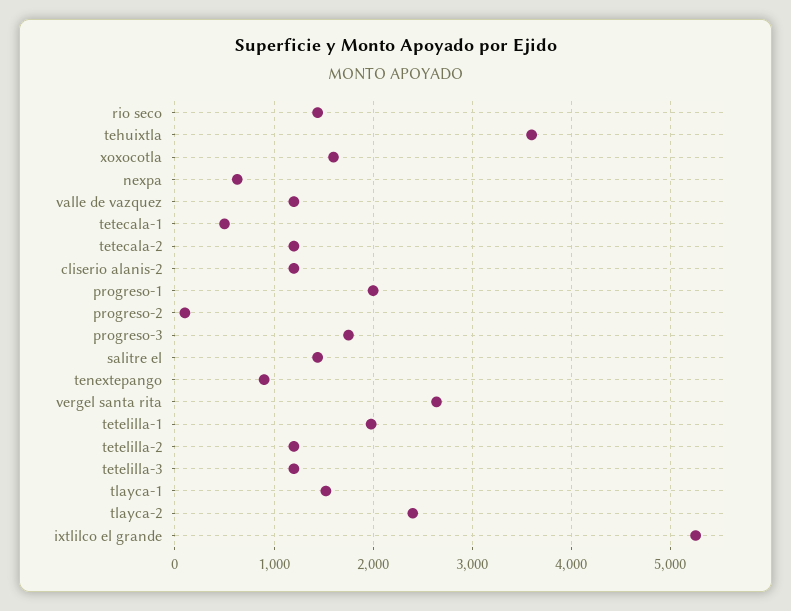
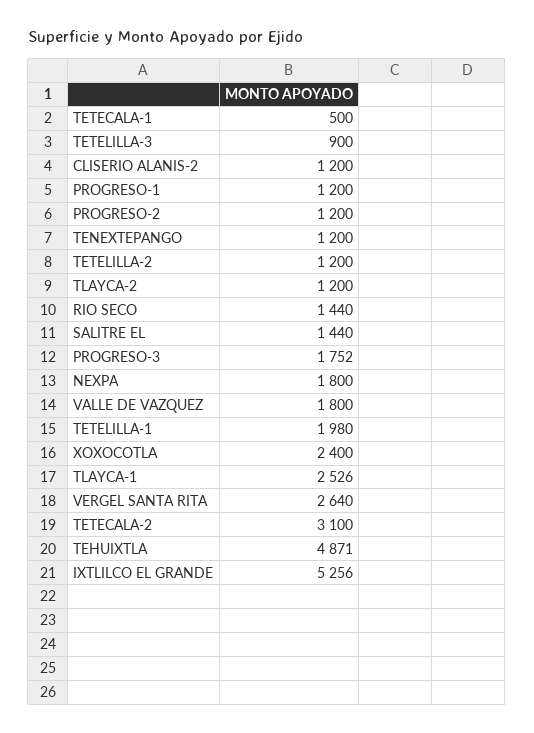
tehuixtla: 3600 -> 4871
xoxocotla: 1600 -> 2400
nexpa: 600 -> 1800
valle de vazquez: 1200 -> 1800
tetecala-2: 1200 -> 3100
progreso-1: 2000 -> 1200
progreso-2: 100 -> 1200
tenextepango: 900 -> 1200
tetelilla-3: 1200 -> 900
tlayca-1: 1500 -> 2526
tlayca-2: 2400 -> 1200

